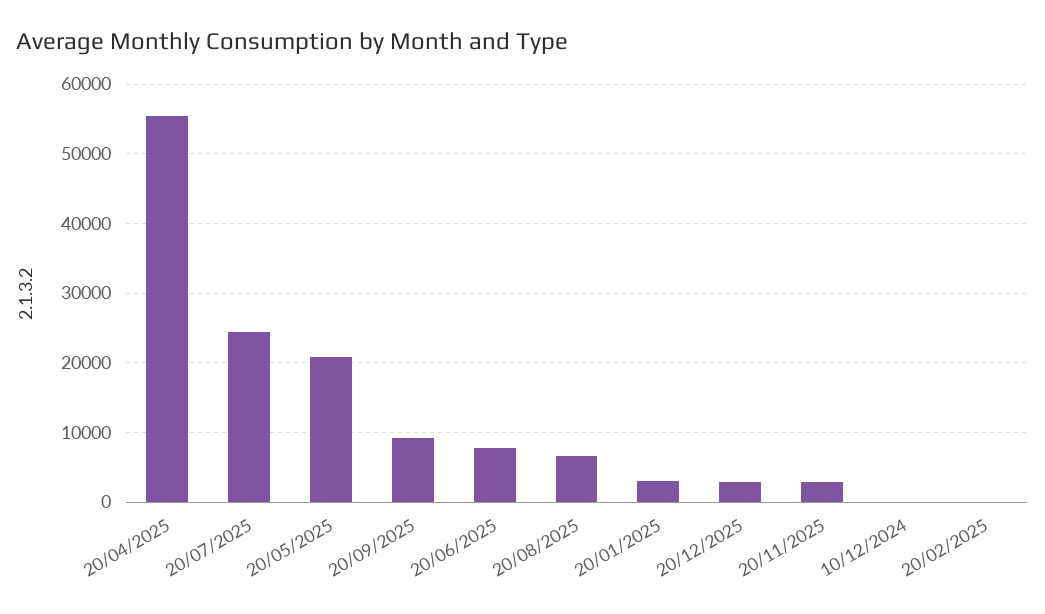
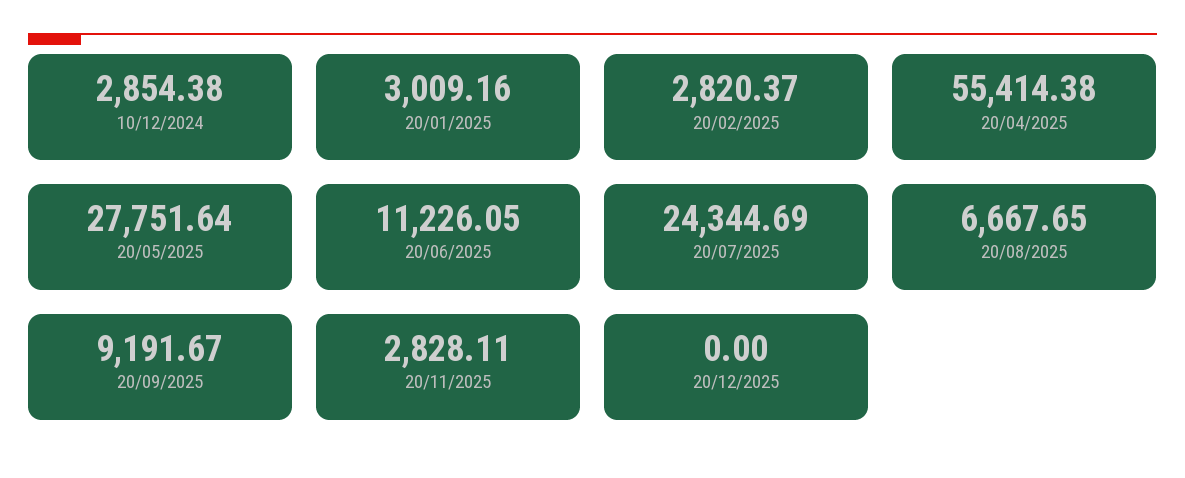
20/05/2025: 21000 -> 27751.64
20/06/2025: 8000 -> 11226.05
20/12/2025: 3000 -> 0
10/12/2024: 0 -> 2854.38
20/02/2025: 0 -> 2820.37

